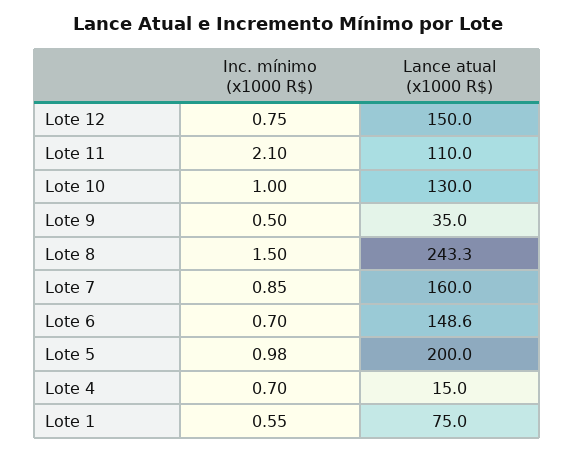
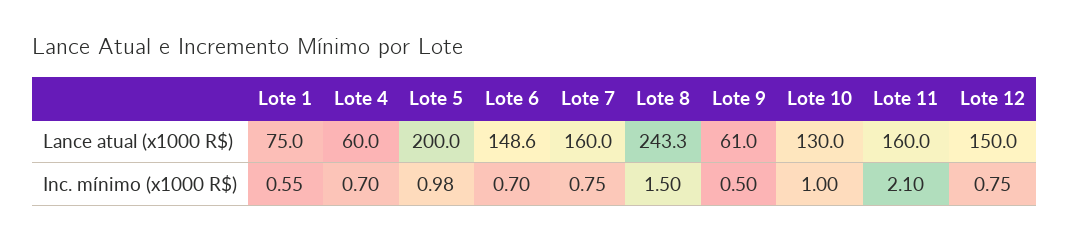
Lance atual (x1000 R$), Lote 11: 110 -> 160
Lance atual (x1000 R$), Lote 9: 35 -> 61
Inc. mínimo (x1000 R$), Lote 7: 0.85 -> 0.75
Lance atual (x1000 R$), Lote 4: 15 -> 60

